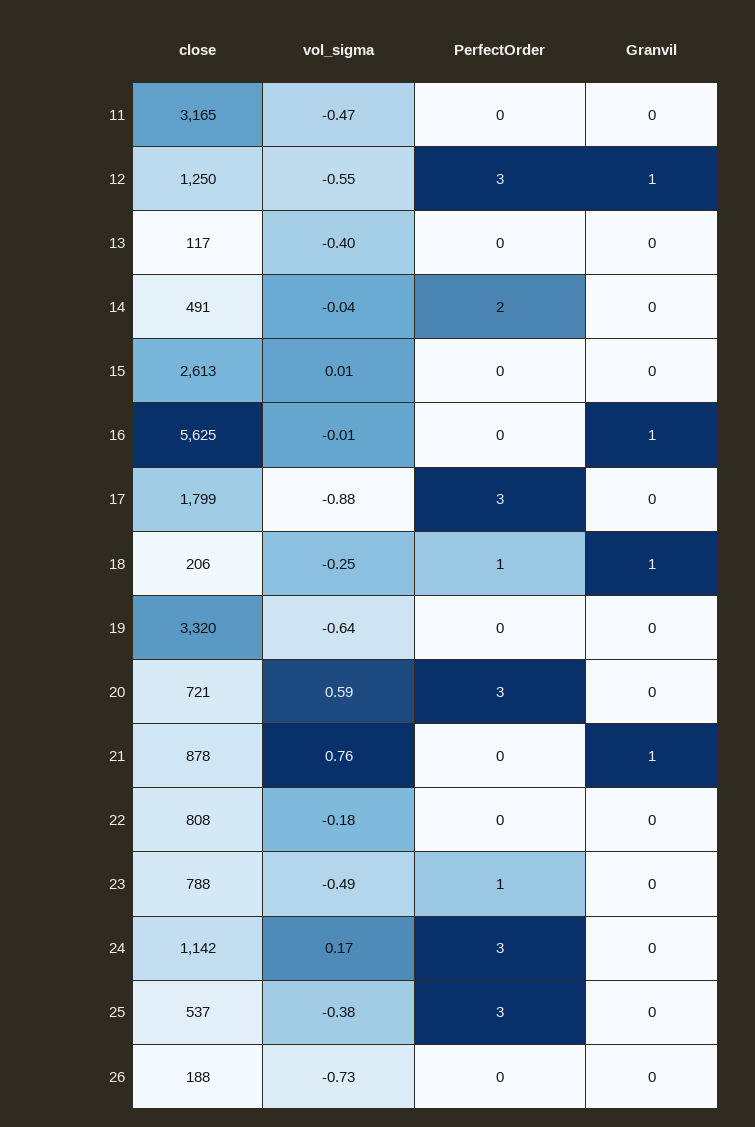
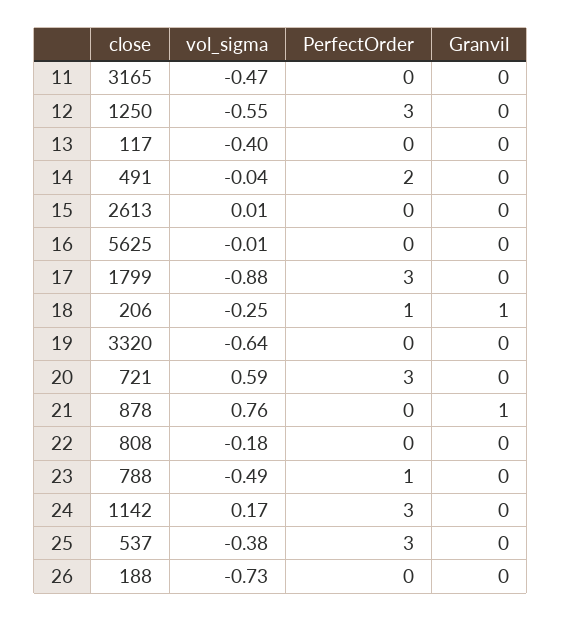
Granvil, 12: 1 -> 0
Granvil, 16: 1 -> 0

